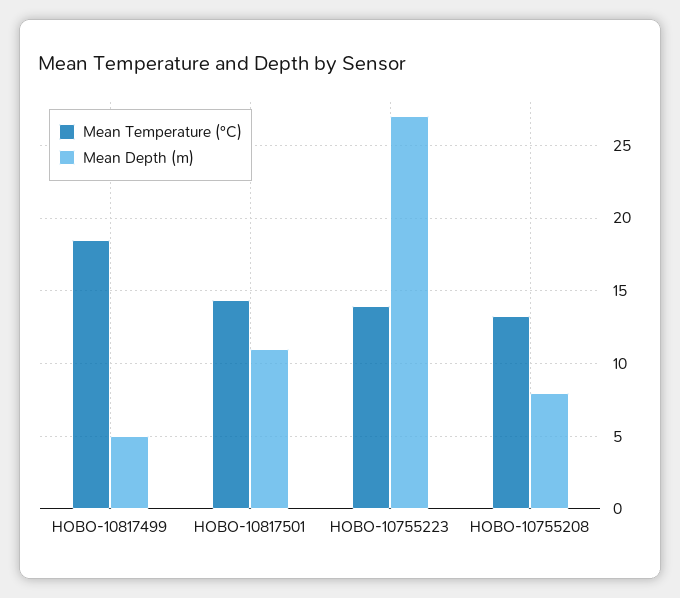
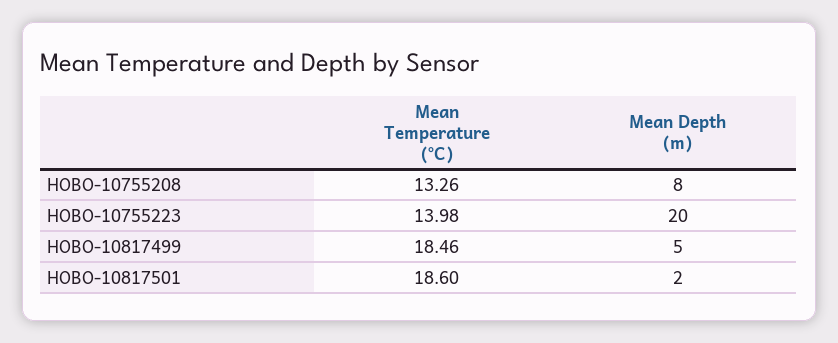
Mean Temperature (°C), HOBO-10817501: 14.5 -> 18.6
Mean Depth (m), HOBO-10817501: 11 -> 2
Mean Depth (m), HOBO-10755223: 27 -> 20

